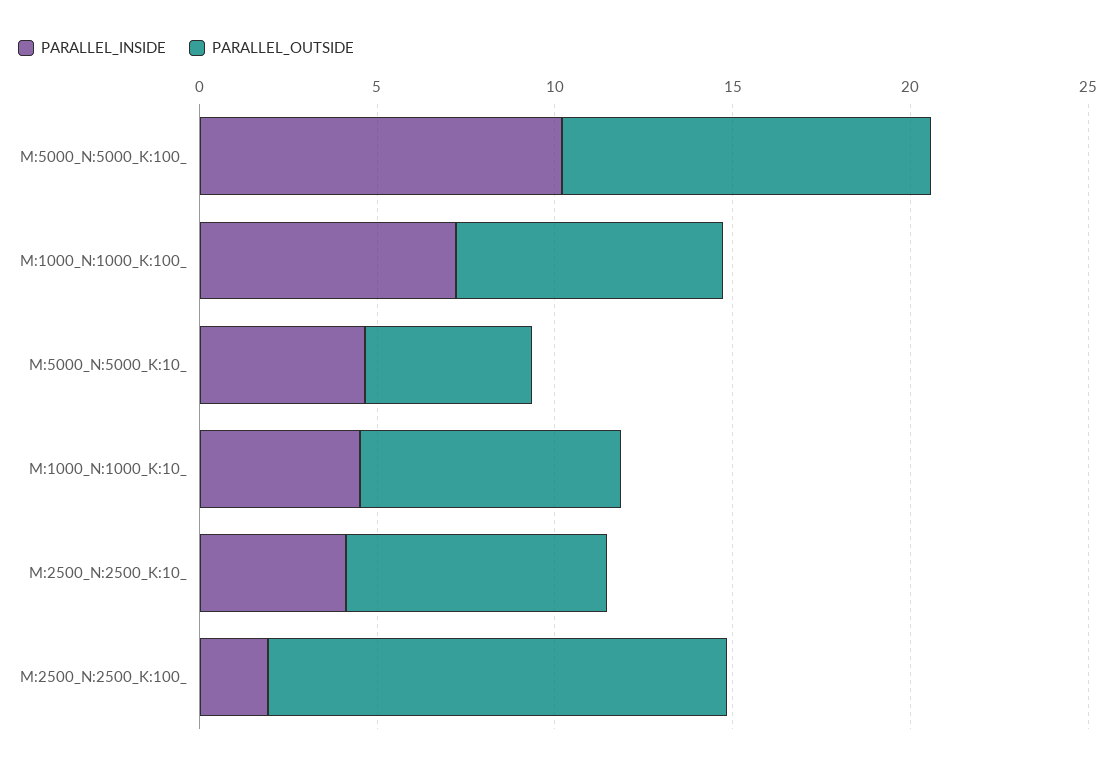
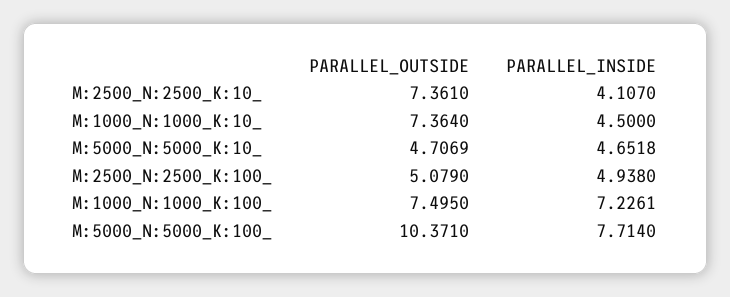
PARALLEL_INSIDE, M:5000_N:5000_K:100_: 10 -> 7.714
PARALLEL_INSIDE, M:2500_N:2500_K:100_: 2 -> 4.938
PARALLEL_OUTSIDE, M:2500_N:2500_K:100_: 13 -> 5.079

